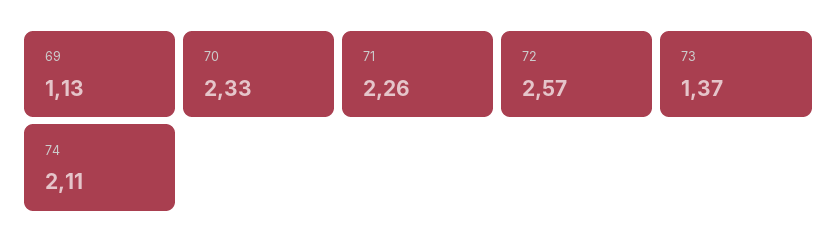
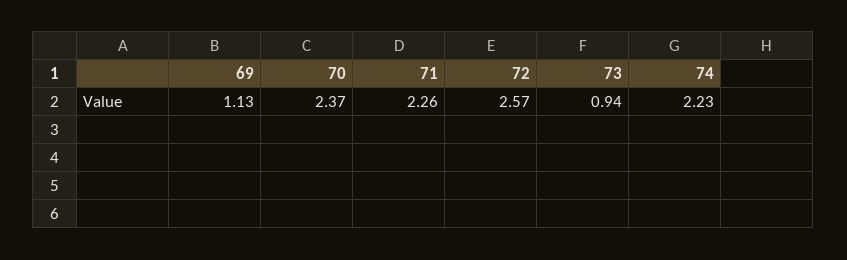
70: 2.33 -> 2.37
73: 1.37 -> 0.94
74: 2.11 -> 2.23

